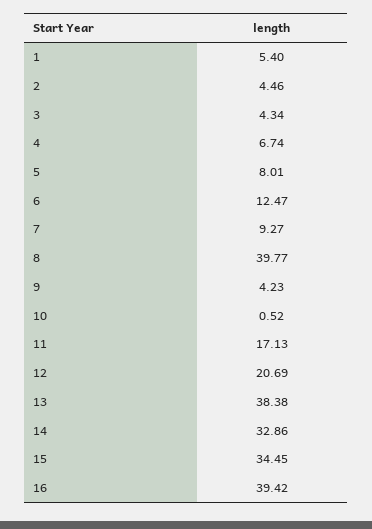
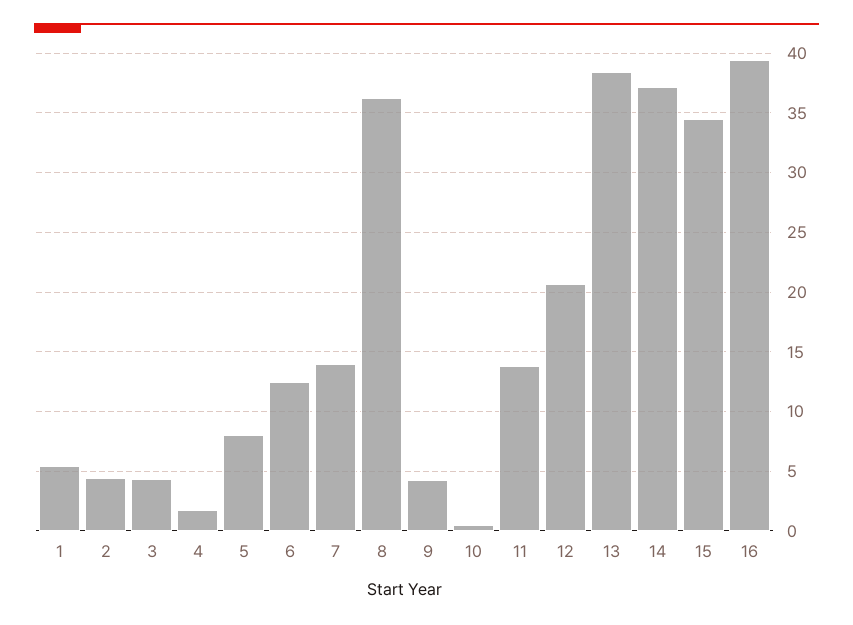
4: 6.74 -> 2
7: 9.27 -> 14
8: 39.77 -> 36
11: 17.13 -> 14
14: 32.86 -> 37

